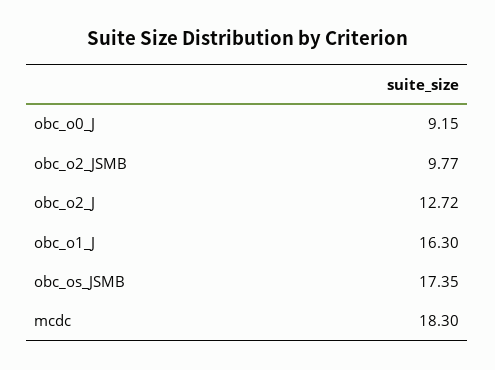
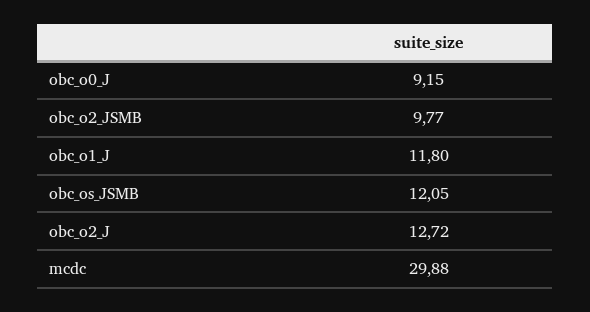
obc_o1_J: 16.3 -> 11.8
obc_os_JSMB: 17.35 -> 12.05
mcdc: 18.3 -> 29.88

